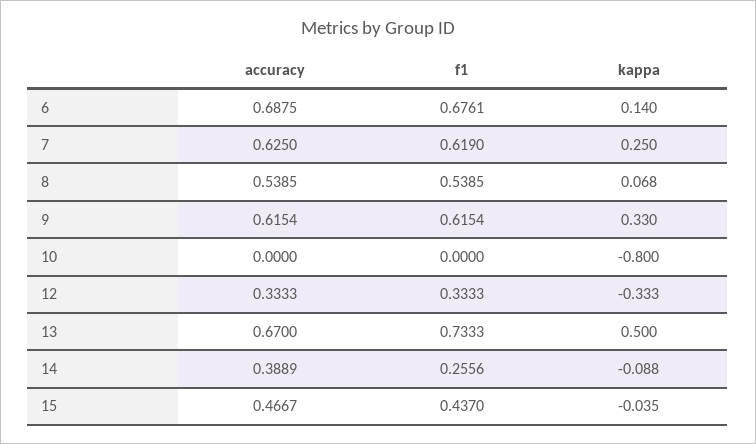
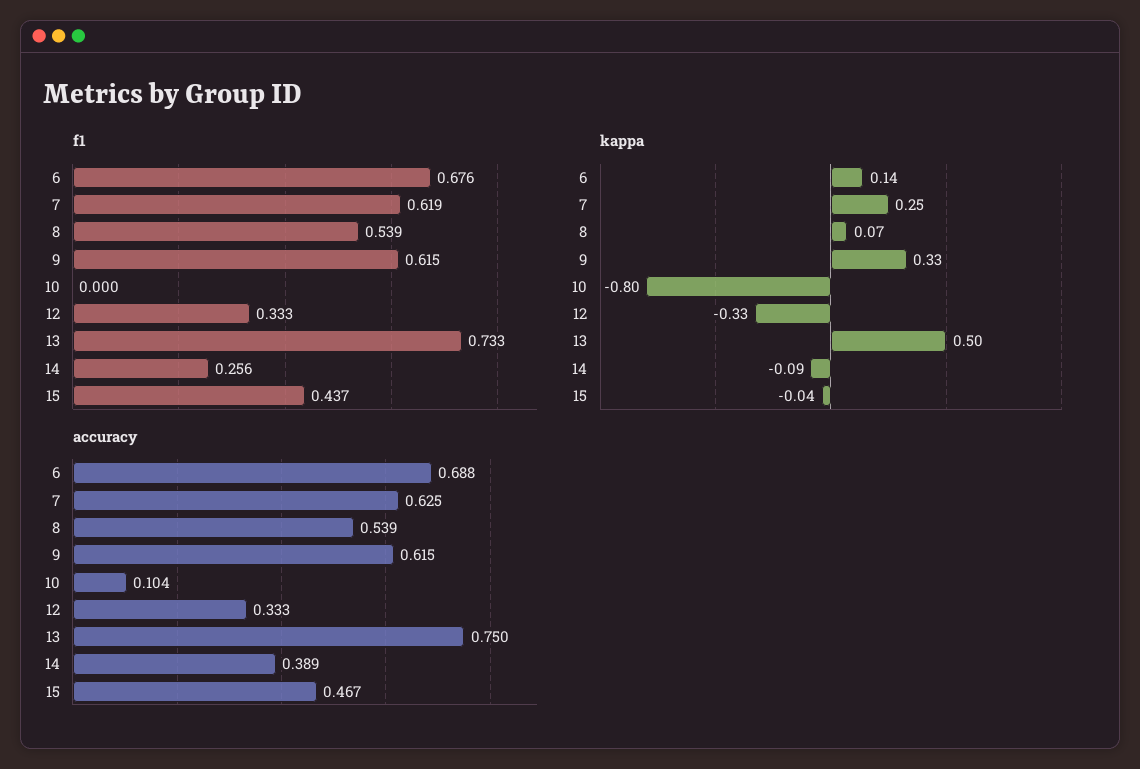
accuracy, 10: 0 -> 0.104
accuracy, 13: 0.67 -> 0.75

